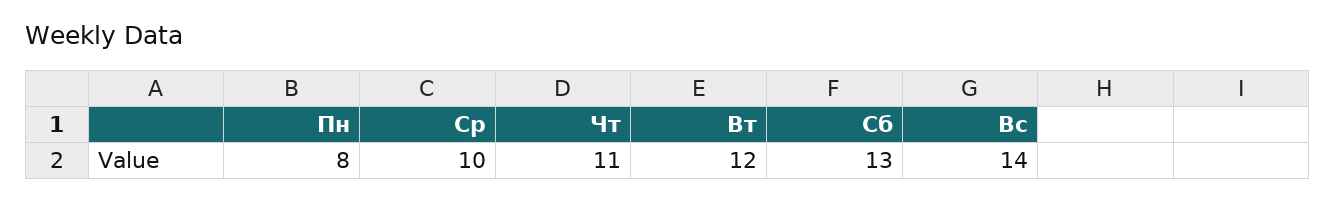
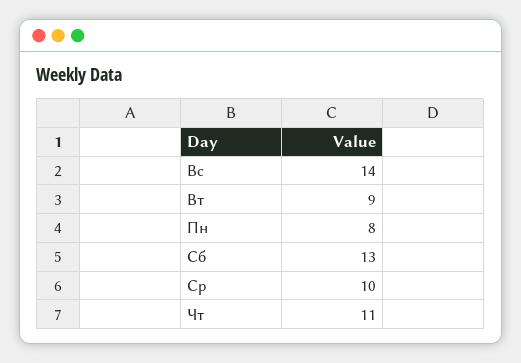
Вт: 12 -> 9

